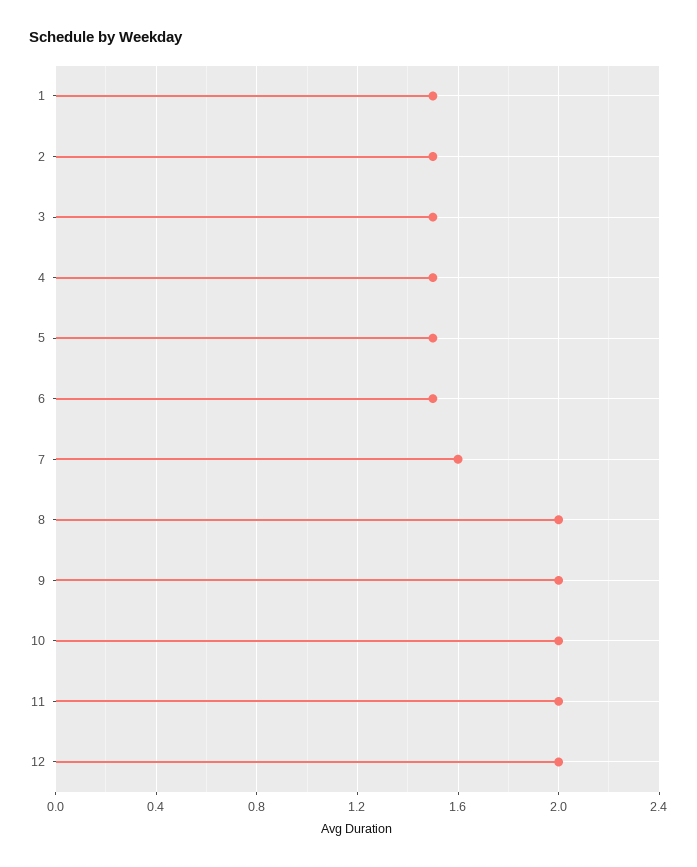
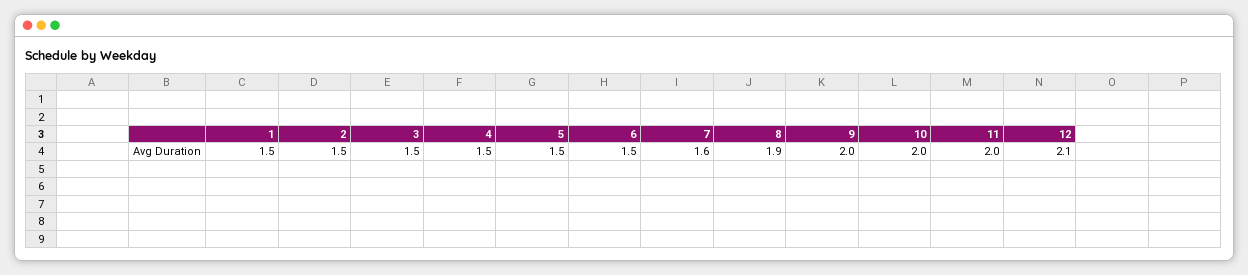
8: 2 -> 1.9
12: 2 -> 2.1

